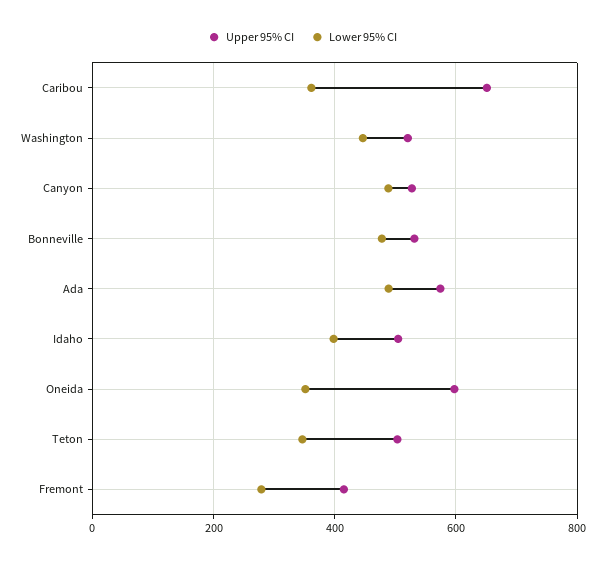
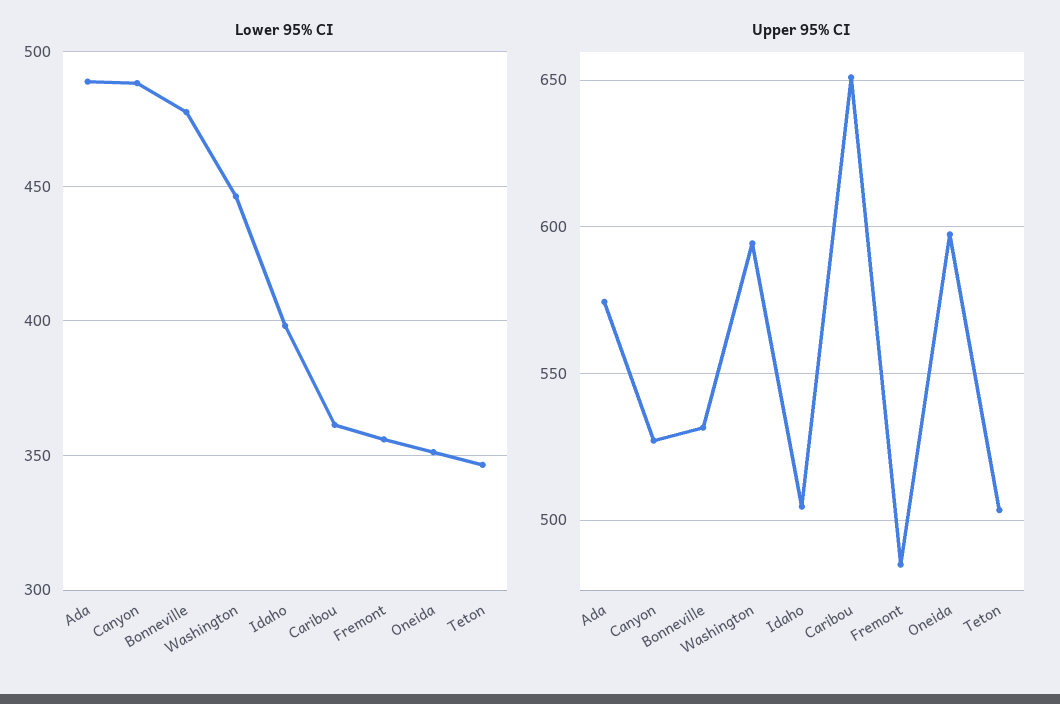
Upper 95% CI, Washington: 520 -> 595
Upper 95% CI, Fremont: 420 -> 485
Lower 95% CI, Fremont: 280 -> 355

